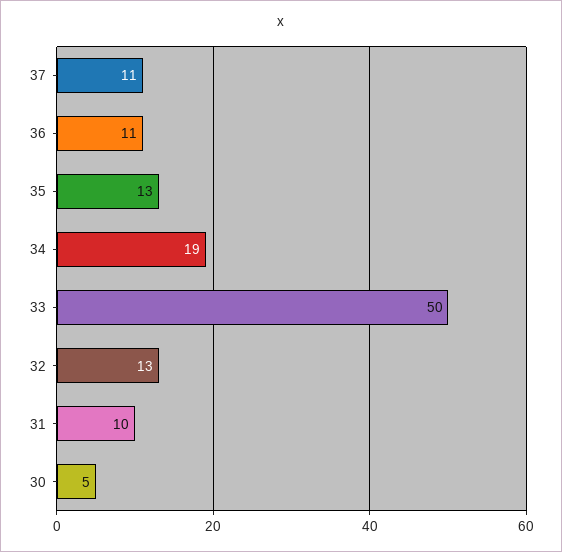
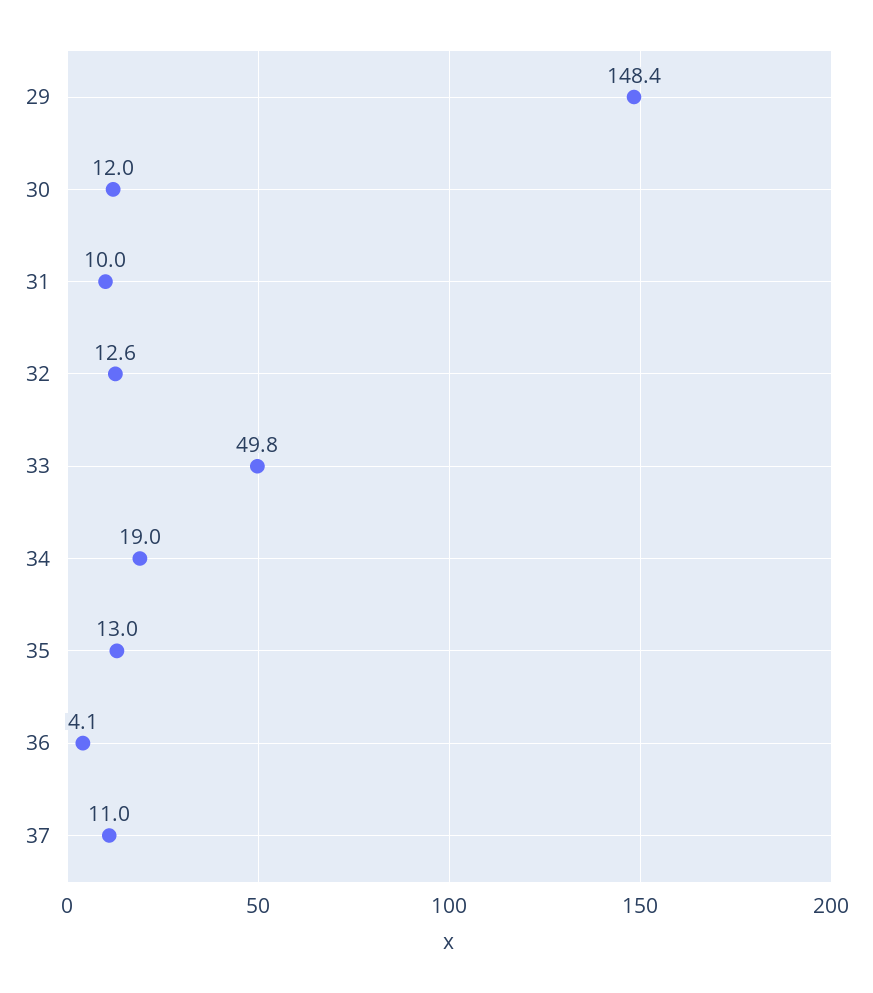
36: 11 -> 4.1
30: 5 -> 12
29: none -> 148.4

